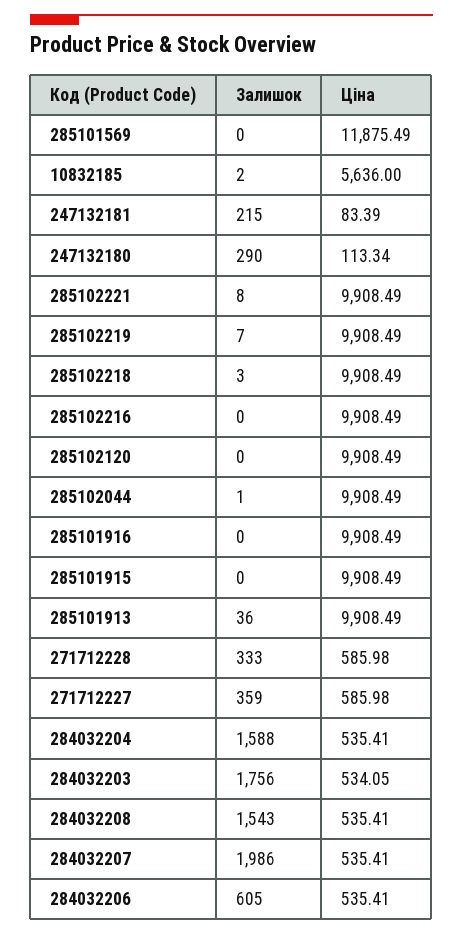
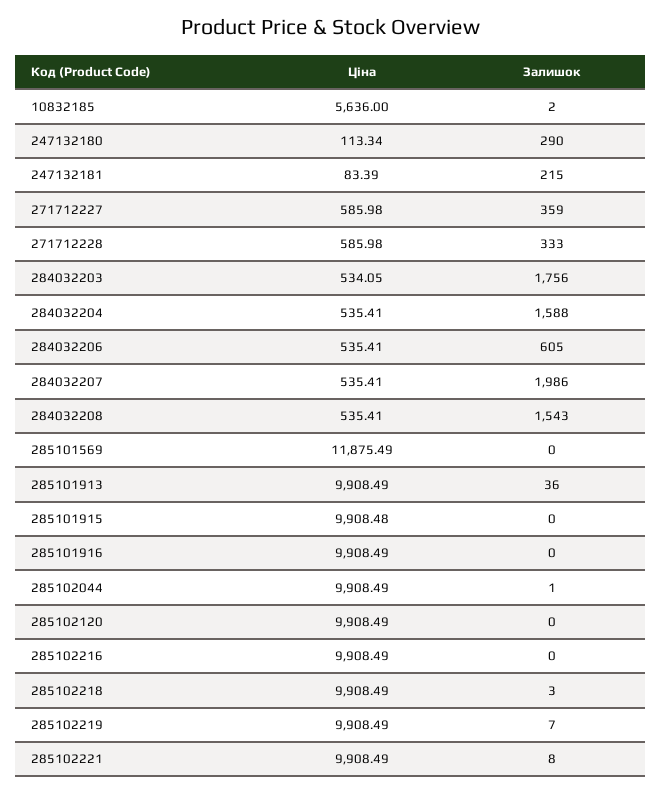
Ціна, 285101915: 9908.49 -> 9908.48

